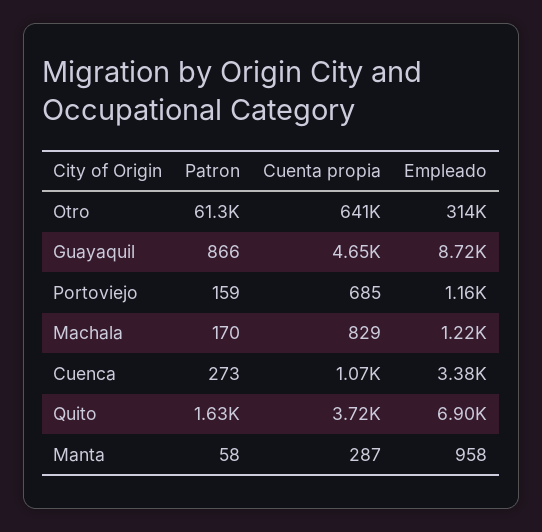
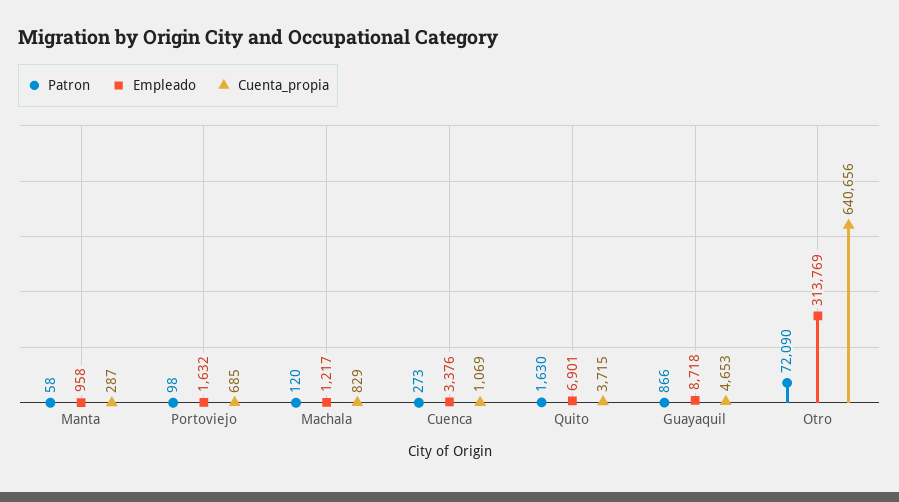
Patron, Otro: 61300 -> 72090
Patron, Portoviejo: 159 -> 98
Empleado, Portoviejo: 1160 -> 1632
Patron, Machala: 170 -> 120

